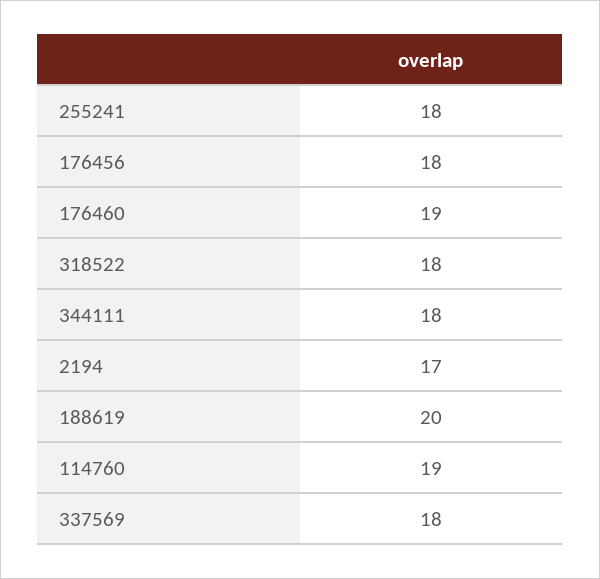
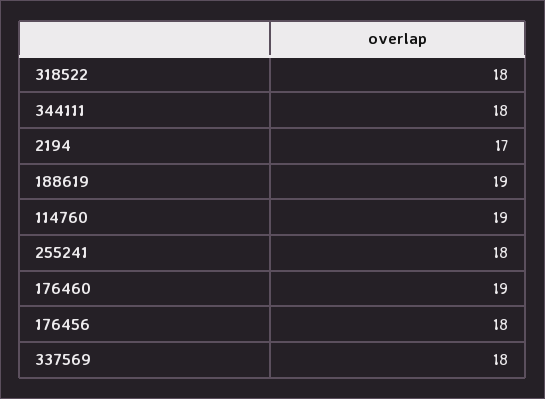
188619: 20 -> 19

